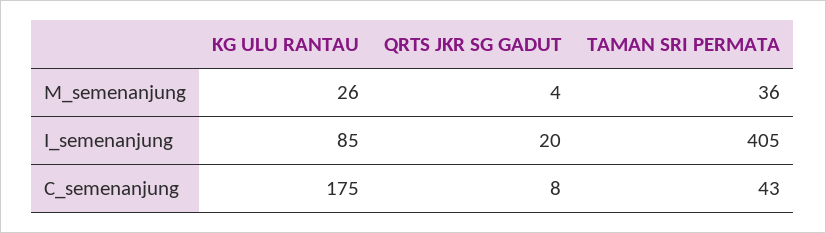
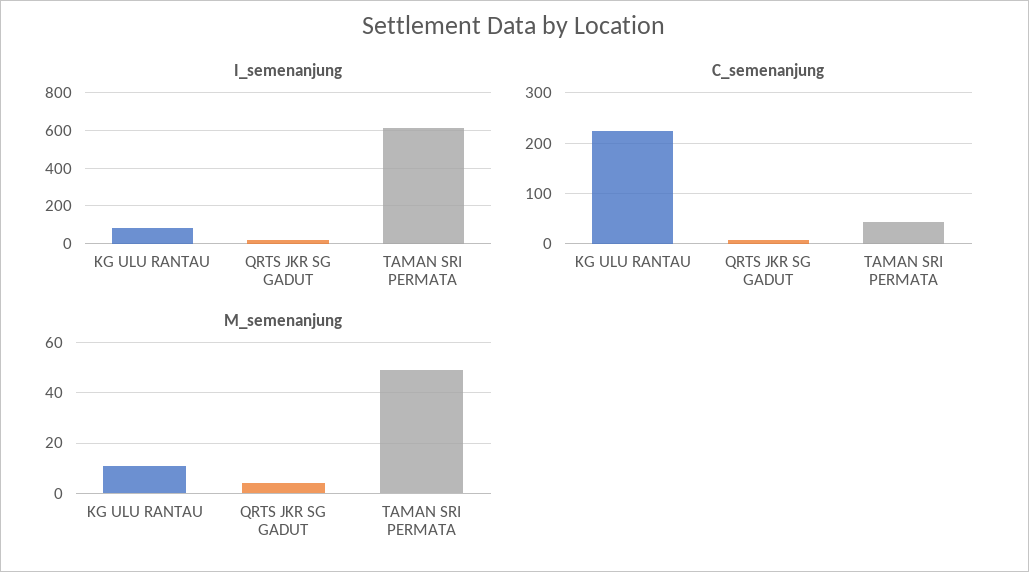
M_semenanjung, KG ULU RANTAU: 26 -> 10
M_semenanjung, TAMAN SRI PERMATA: 36 -> 50
I_semenanjung, TAMAN SRI PERMATA: 405 -> 600
C_semenanjung, KG ULU RANTAU: 175 -> 220

